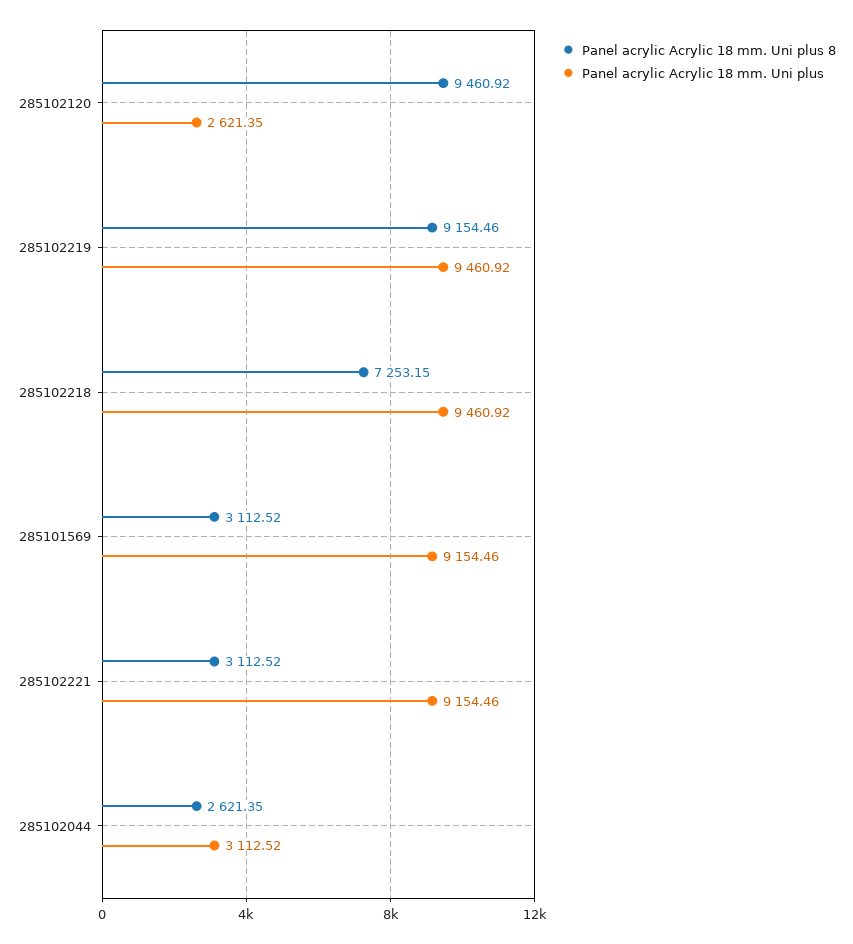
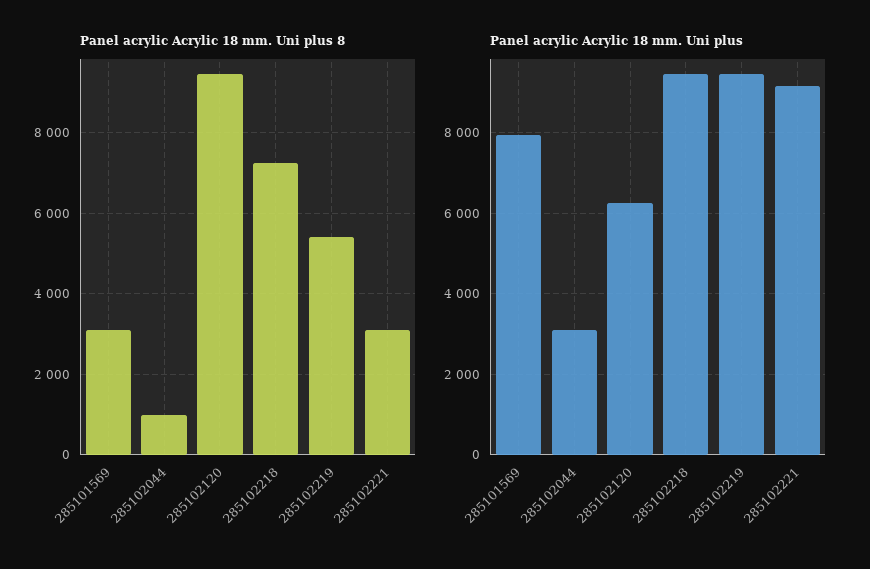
Panel acrylic Acrylic 18 mm. Uni plus, 285102120: 2621.35 -> 6200
Panel acrylic Acrylic 18 mm. Uni plus 8, 285102219: 9154.46 -> 5400
Panel acrylic Acrylic 18 mm. Uni plus, 285101569: 9154.46 -> 8000
Panel acrylic Acrylic 18 mm. Uni plus 8, 285102044: 2621.35 -> 1000

